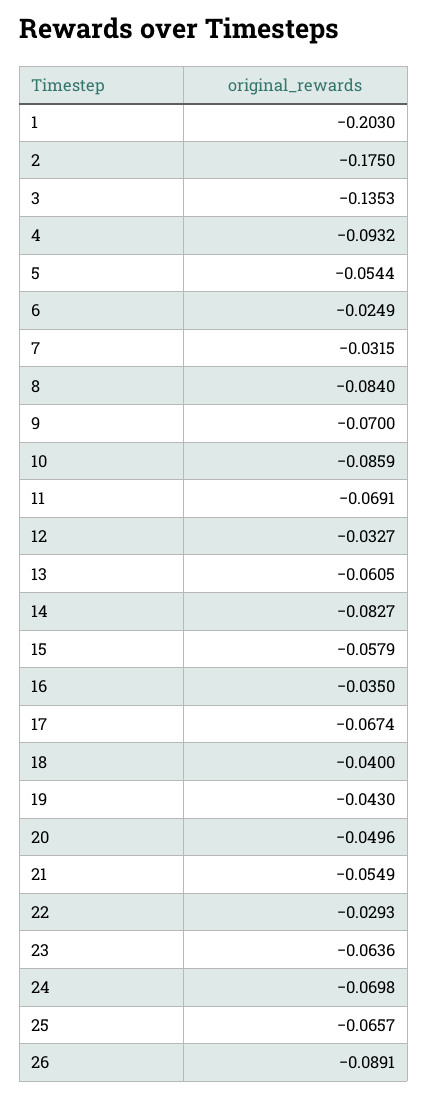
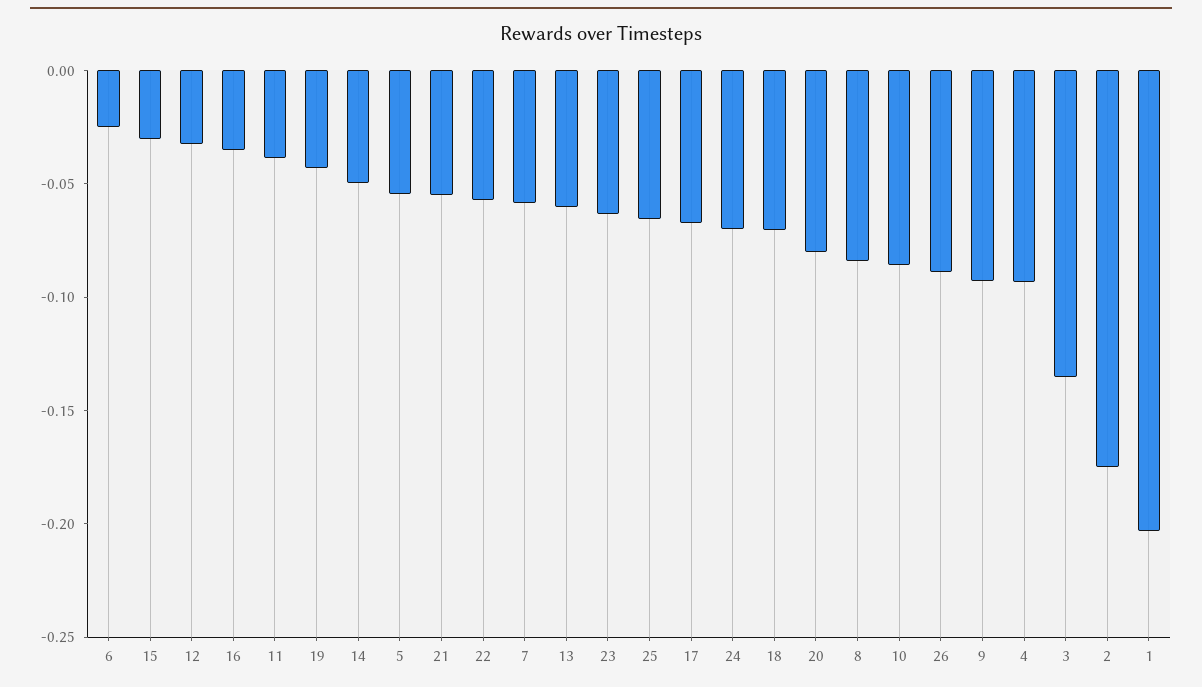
7: -0.0315 -> -0.06
9: -0.07 -> -0.09
11: -0.0691 -> -0.04
14: -0.0827 -> -0.05
15: -0.0579 -> -0.03
18: -0.04 -> -0.07
20: -0.0496 -> -0.08
22: -0.0293 -> -0.06

